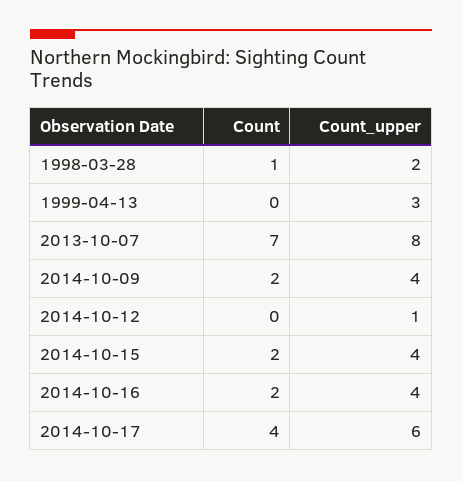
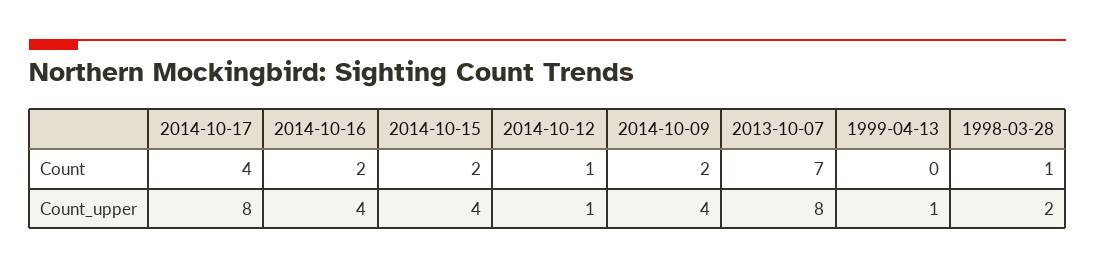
Count_upper, 1999-04-13: 3 -> 1
Count, 2014-10-12: 0 -> 1
Count_upper, 2014-10-17: 6 -> 8

